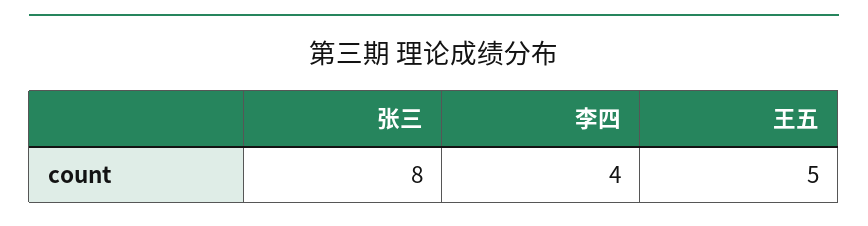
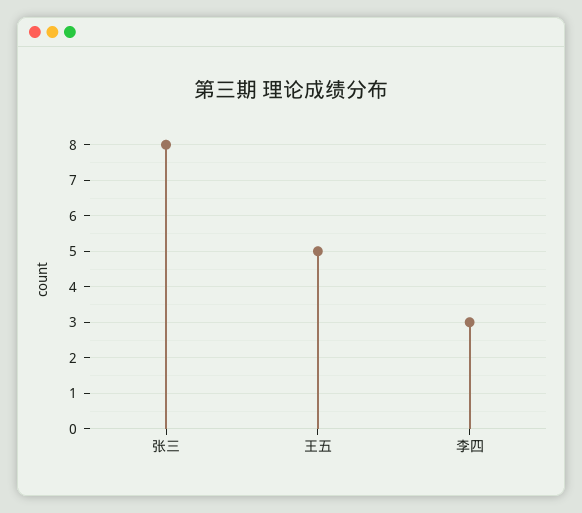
李四: 4 -> 3

